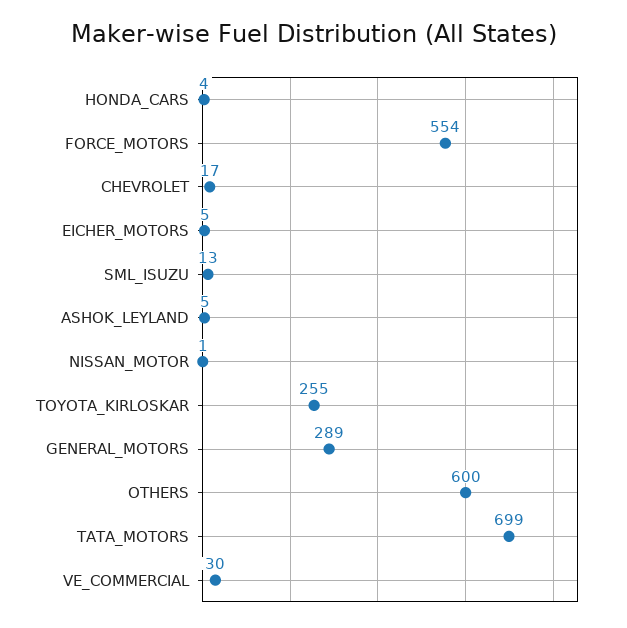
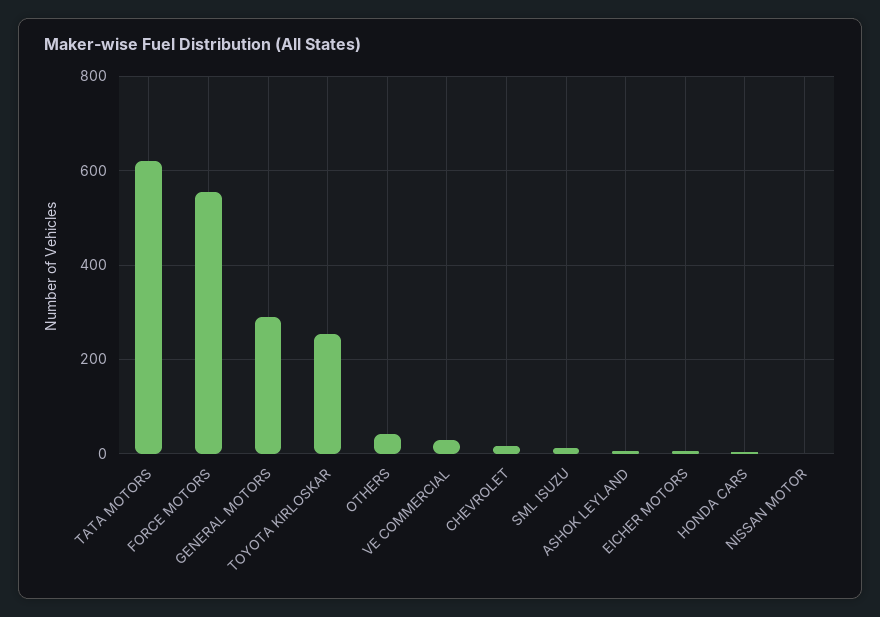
OTHERS: 600 -> 40
TATA_MOTORS: 699 -> 620

